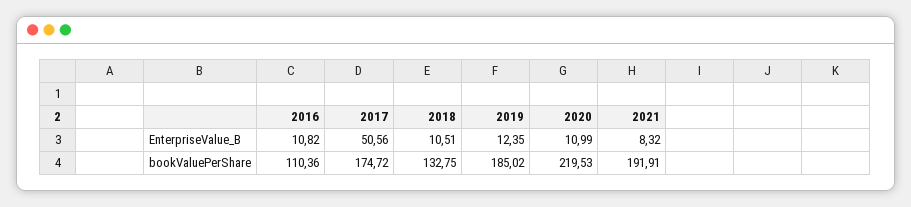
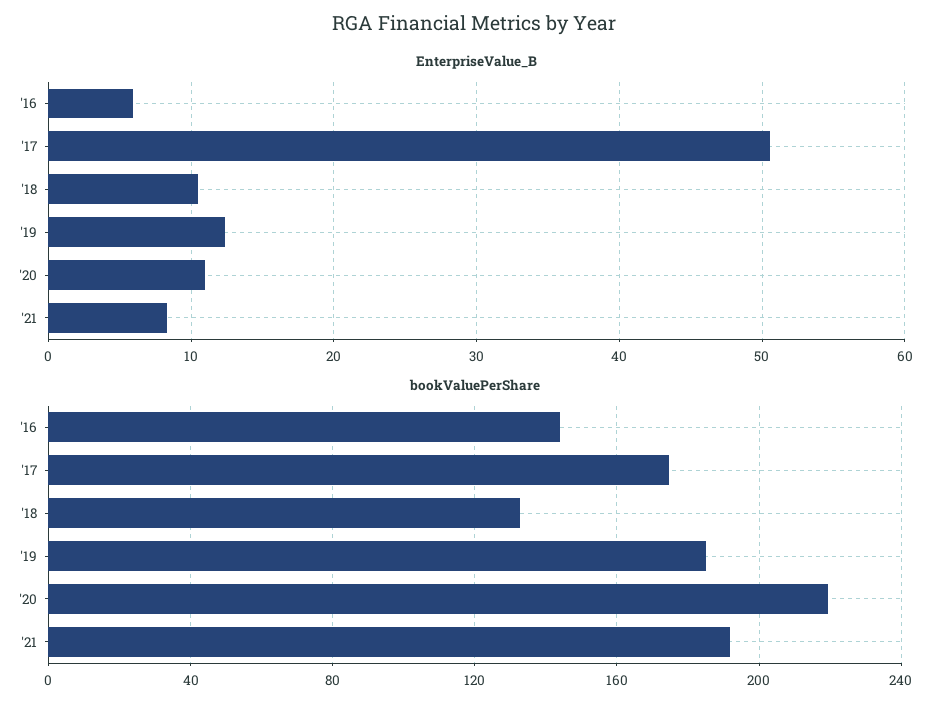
EnterpriseValue_B, 2016: 10.82 -> 6
bookValuePerShare, 2016: 110.36 -> 145

